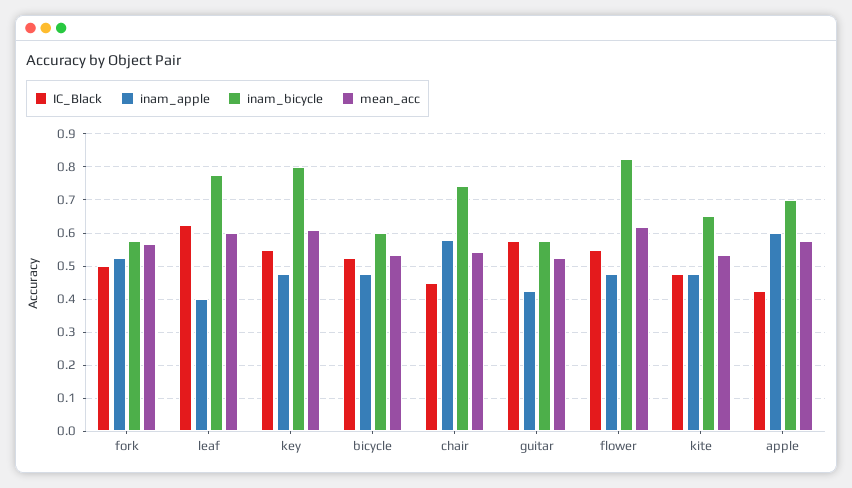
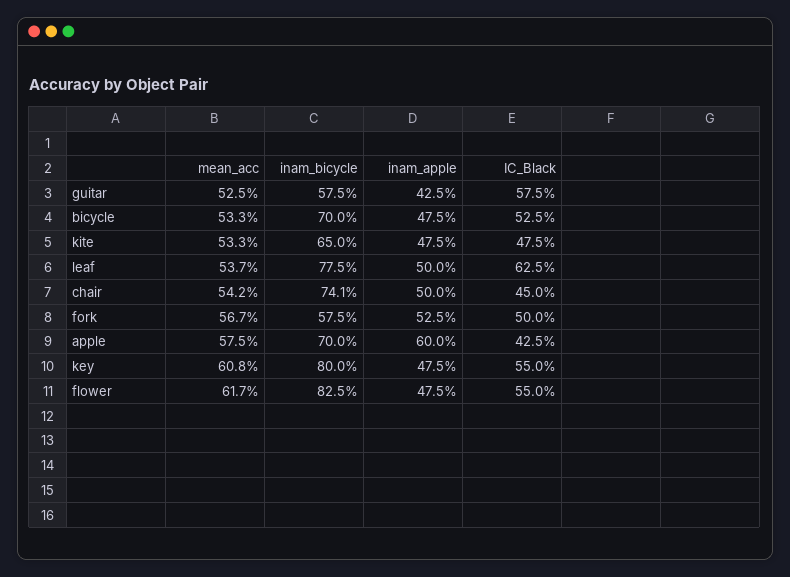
inam_apple, leaf: 0.4 -> 0.5
mean_acc, leaf: 0.6 -> 0.537
inam_bicycle, bicycle: 0.6 -> 0.7
inam_apple, chair: 0.58 -> 0.5

